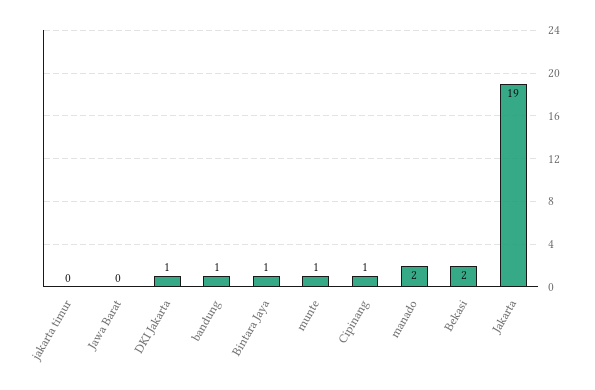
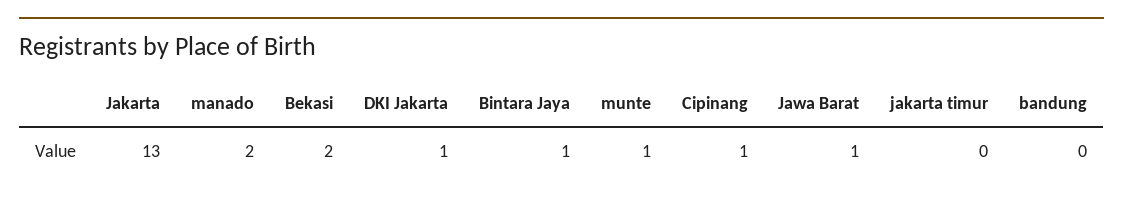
Jawa Barat: 0 -> 1
bandung: 1 -> 0
Jakarta: 19 -> 13

